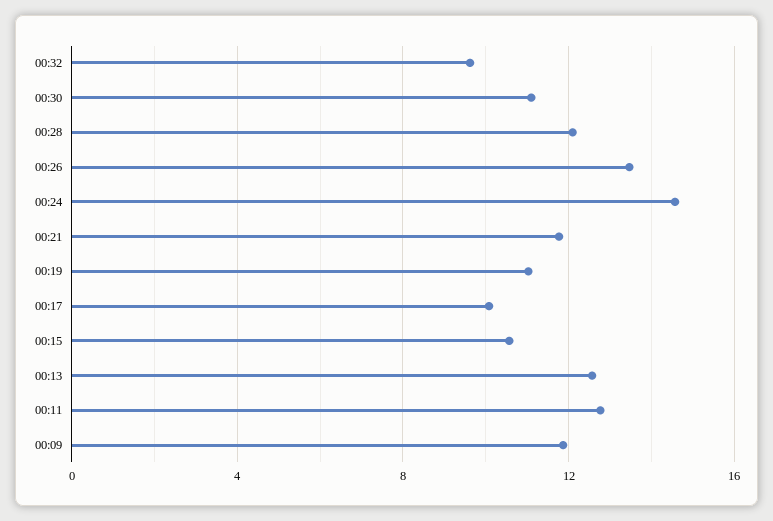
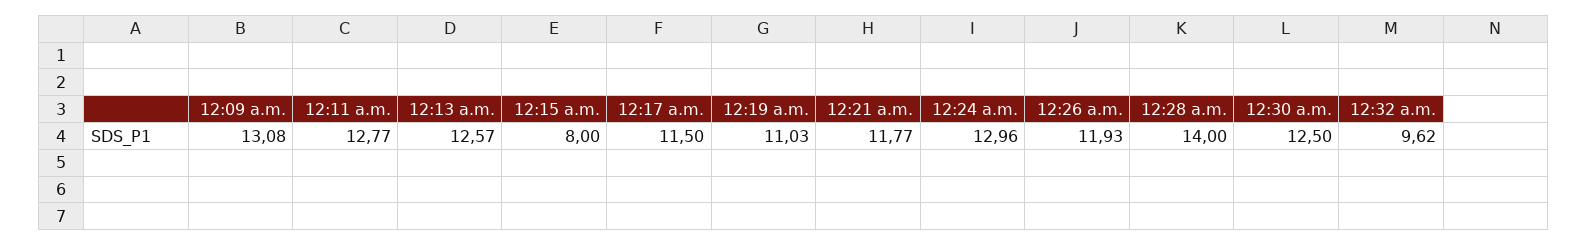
00:30: 11 -> 12.5
00:28: 12 -> 14
00:26: 13.5 -> 11.93
00:24: 14.5 -> 12.96
00:17: 10 -> 11.5
00:15: 10.5 -> 8
00:09: 12 -> 13.08

